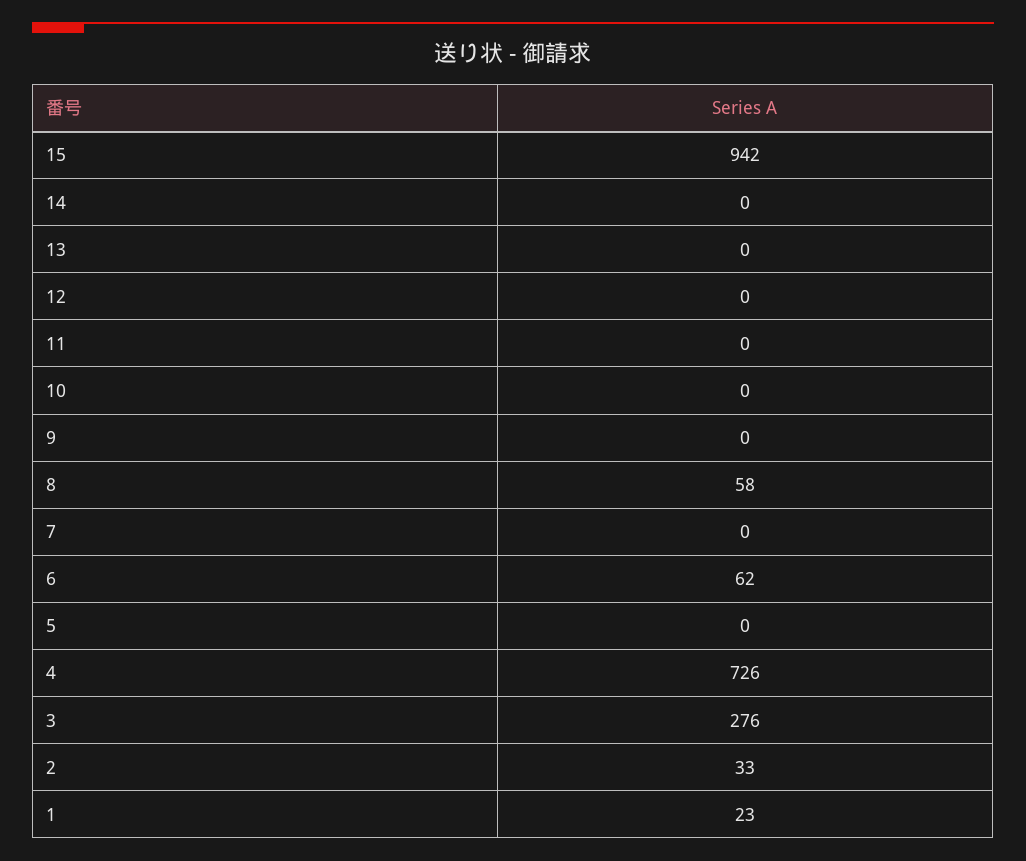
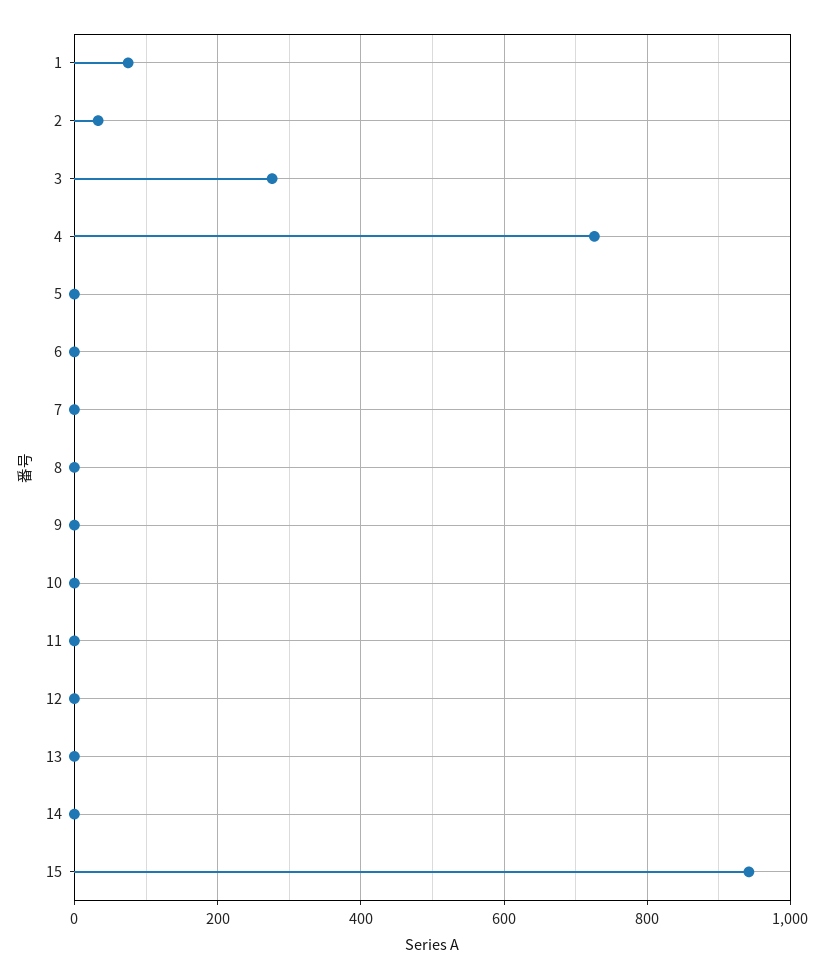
8: 58 -> 0
6: 62 -> 0
1: 23 -> 80

